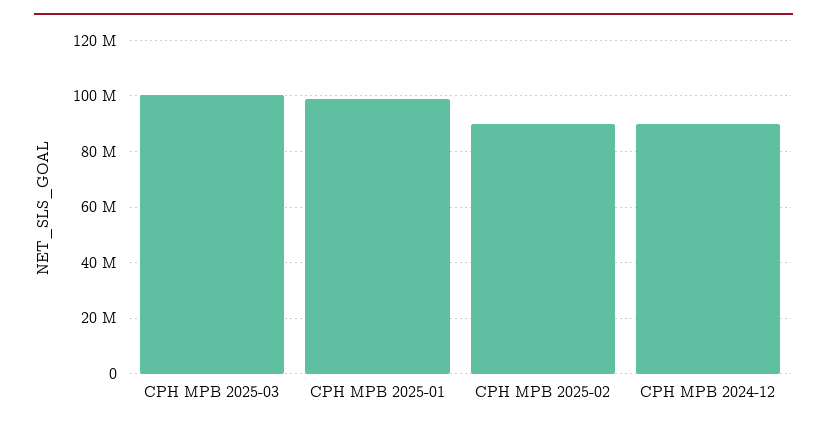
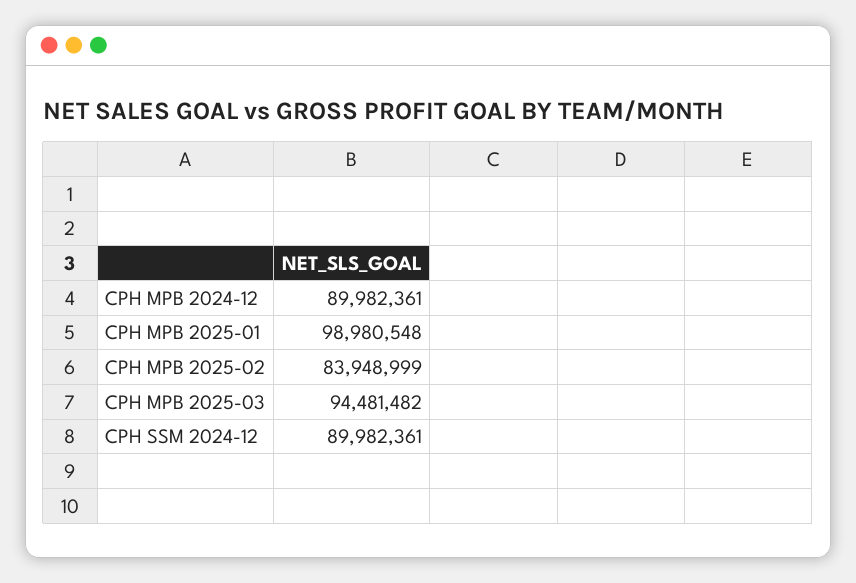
CPH MPB 2025-03: 100000000 -> 94481482
CPH MPB 2025-02: 90000000 -> 83948999
CPH SSM 2024-12: none -> 89982361

